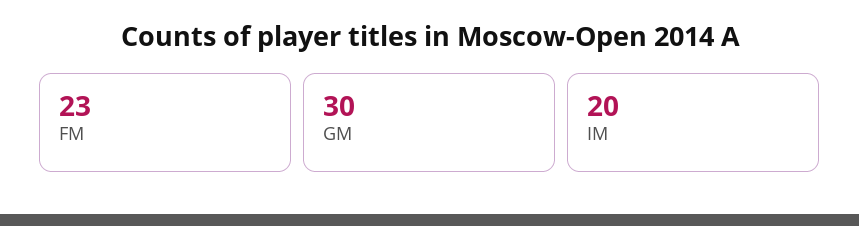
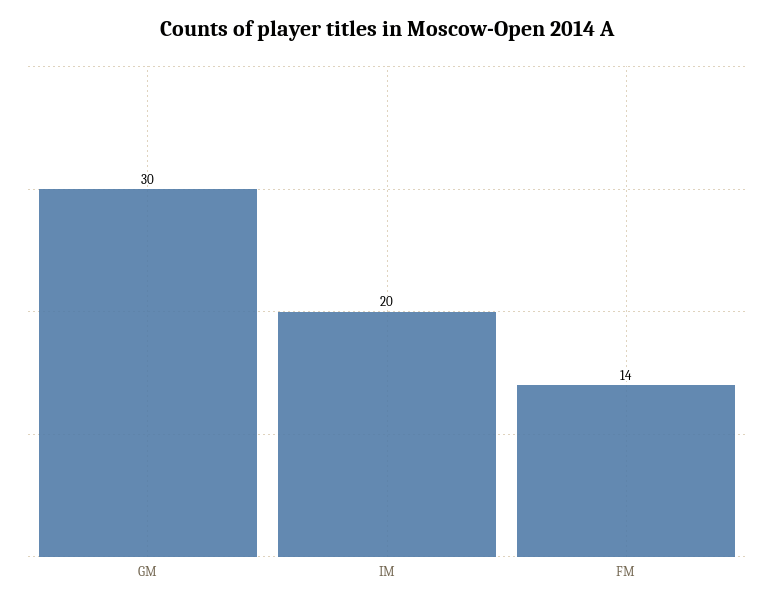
FM: 23 -> 14

